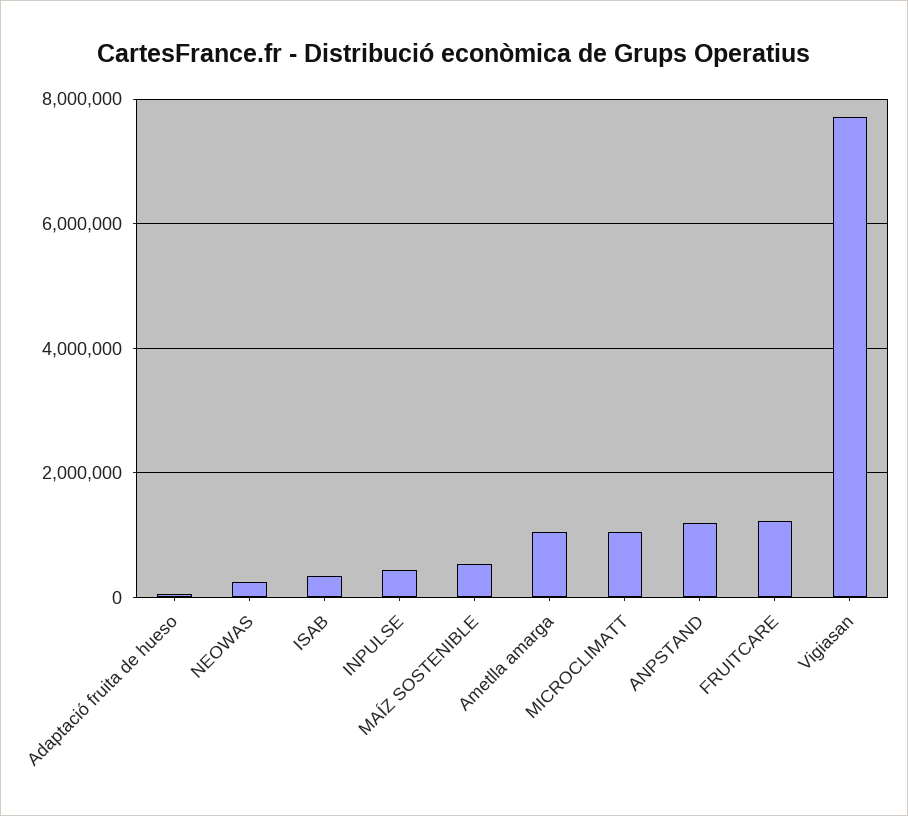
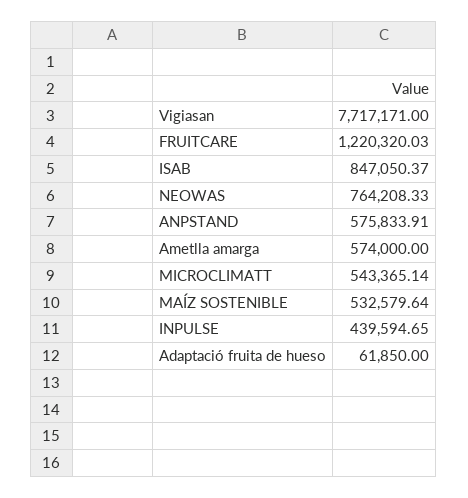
NEOWAS: 200000 -> 764208.33
ISAB: 400000 -> 847050.37
Ametlla amarga: 1000000 -> 574000
MICROCLIMATT: 1000000 -> 543365.14
ANPSTAND: 1200000 -> 575833.91

